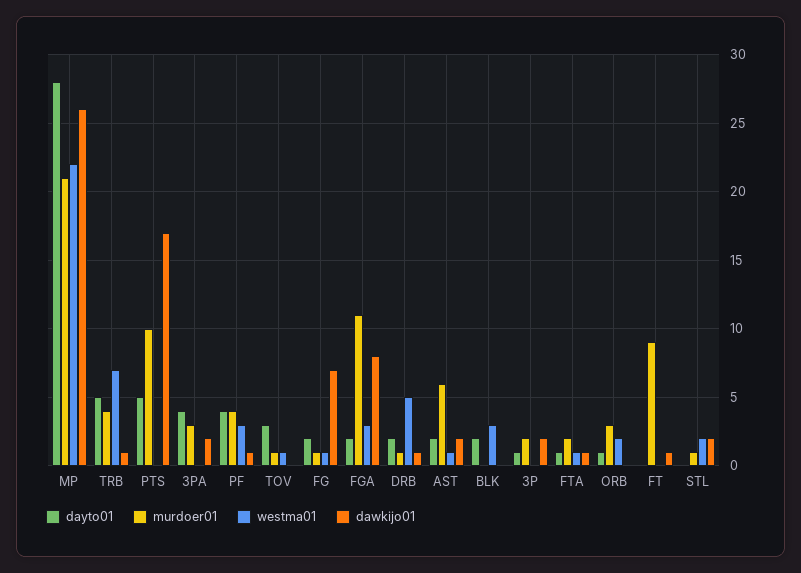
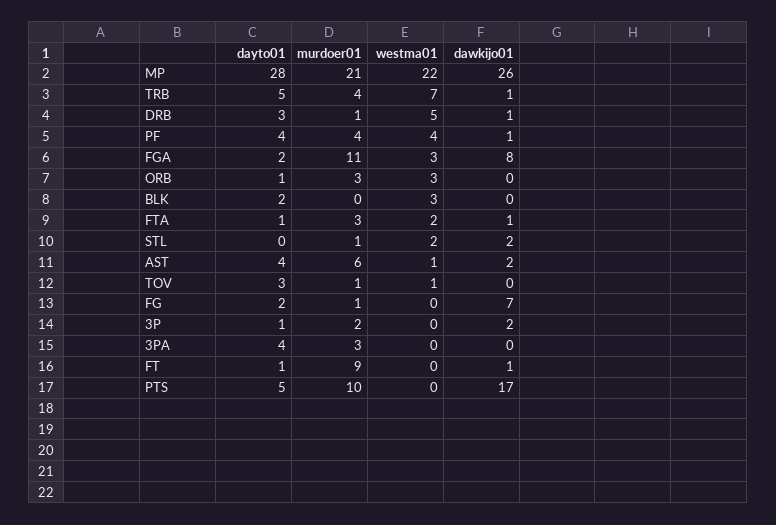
dawkijo01, 3PA: 2 -> 0
westma01, PF: 3 -> 4
westma01, FG: 1 -> 0
dayto01, DRB: 2 -> 3
dayto01, AST: 2 -> 4
murdoer01, FTA: 2 -> 3
westma01, FTA: 1 -> 2
westma01, ORB: 2 -> 3
dayto01, FT: 0 -> 1

